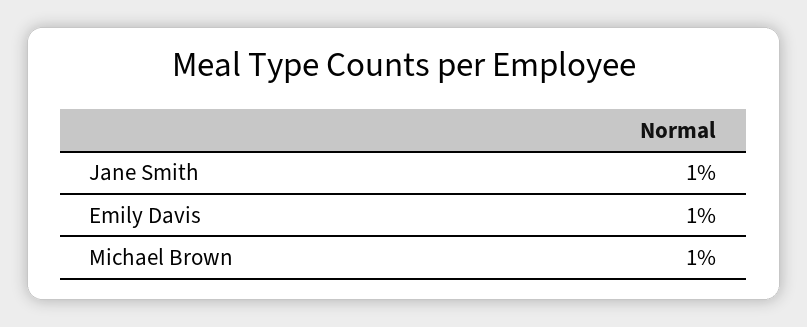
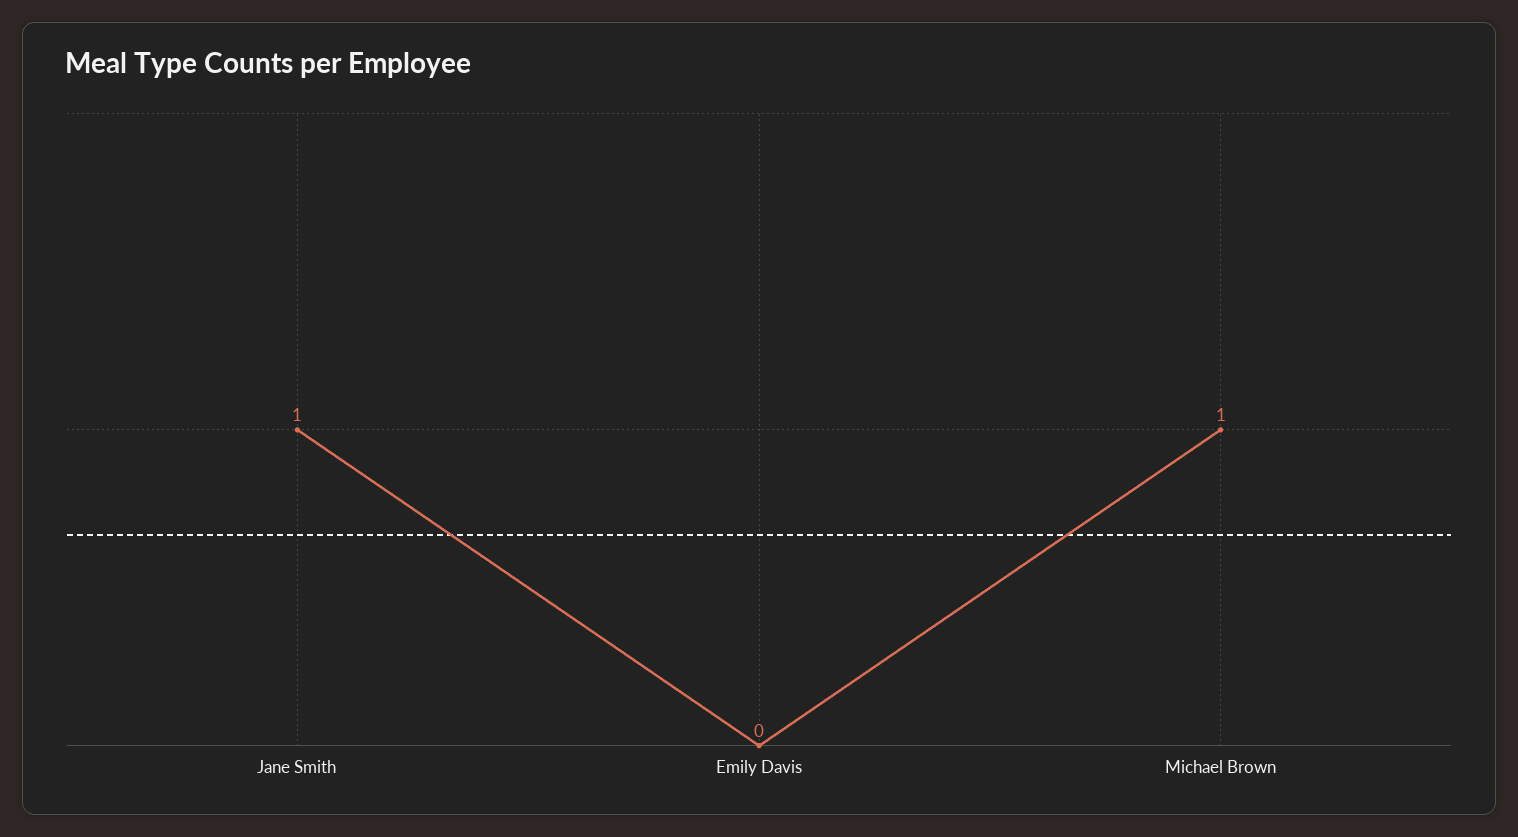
Emily Davis: 1 -> 0

